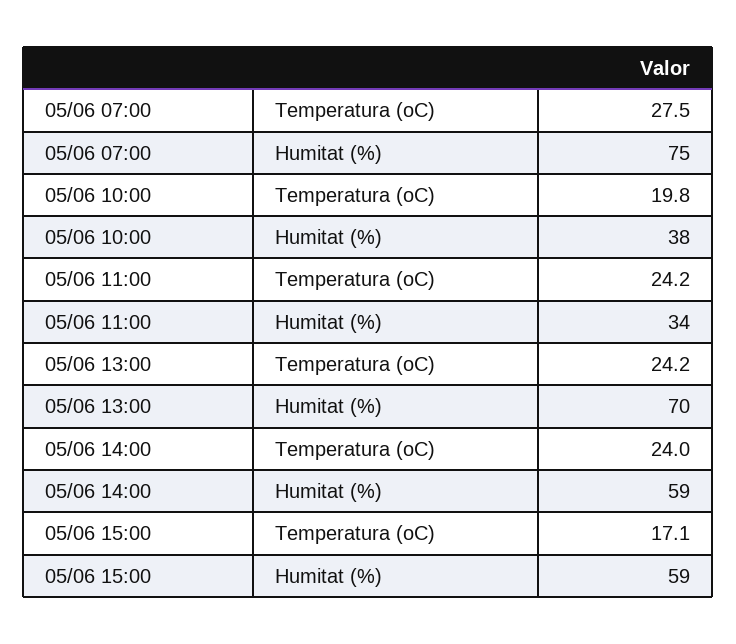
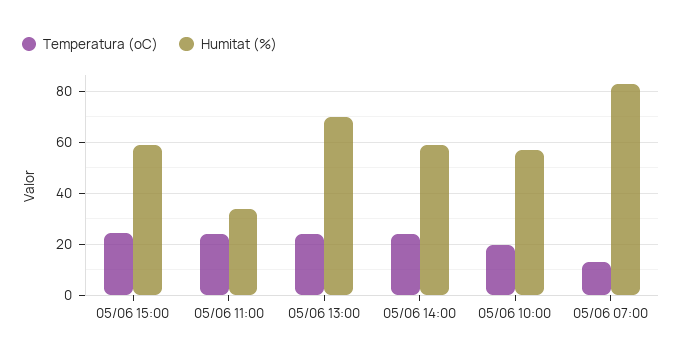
Temperatura (oC), 05/06 07:00: 27.5 -> 12.5
Humitat (%), 05/06 07:00: 75 -> 82.5
Humitat (%), 05/06 10:00: 38 -> 57.5
Temperatura (oC), 05/06 15:00: 17.1 -> 25

